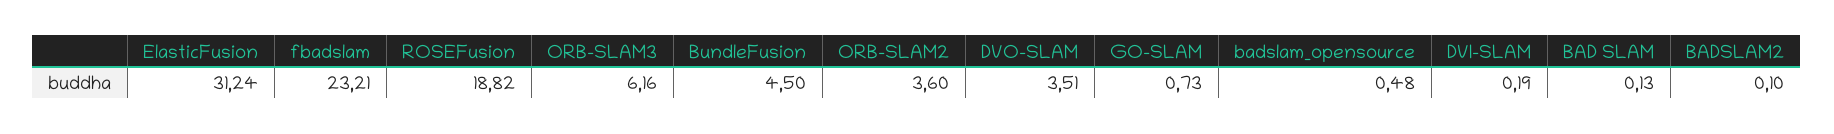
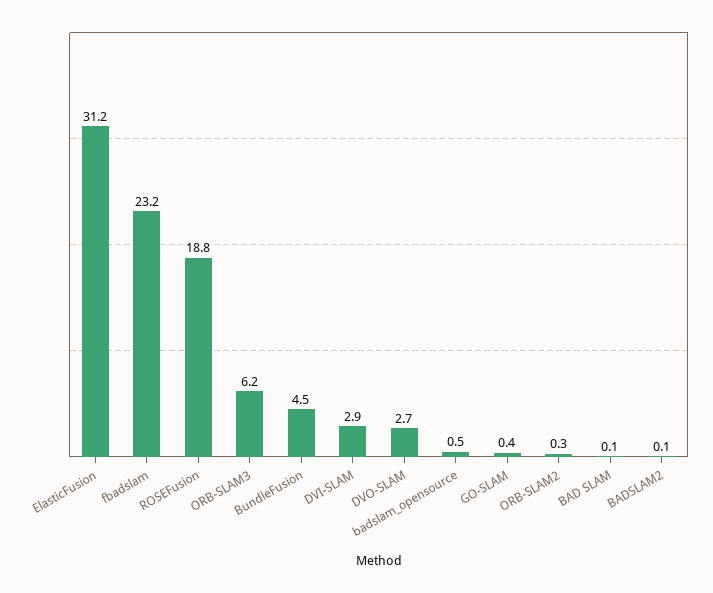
ORB-SLAM2: 3.6 -> 0.3
DVO-SLAM: 3.51 -> 2.7
GO-SLAM: 0.73 -> 0.4
DVI-SLAM: 0.19 -> 2.9

